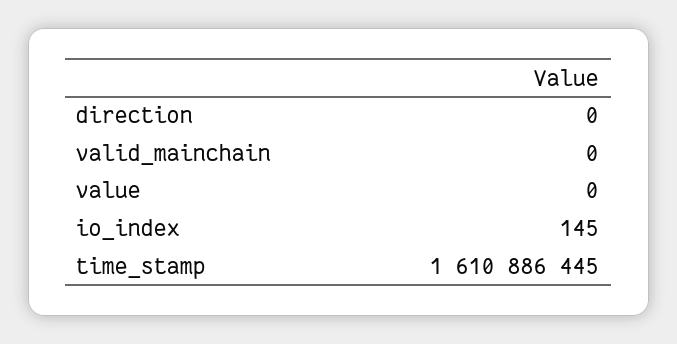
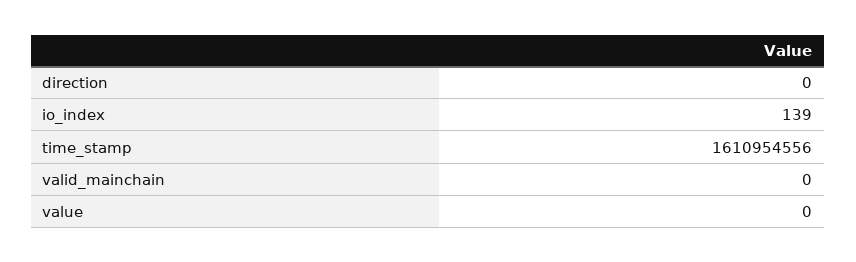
io_index: 145 -> 139
time_stamp: 1610886445 -> 1610954556

